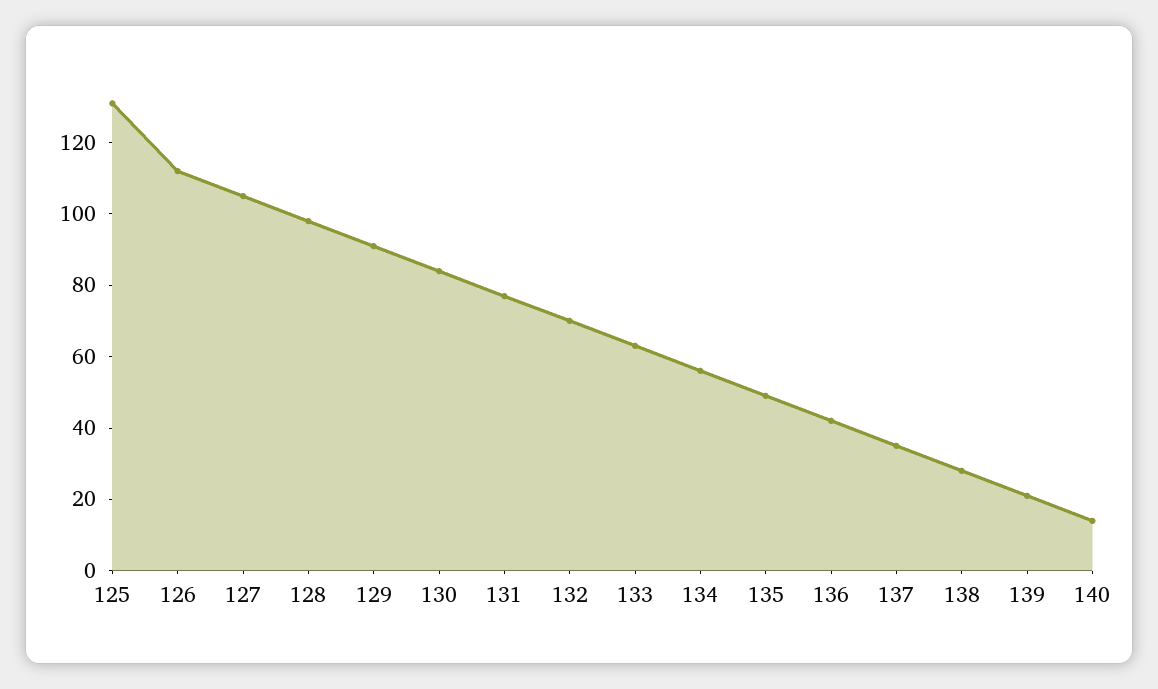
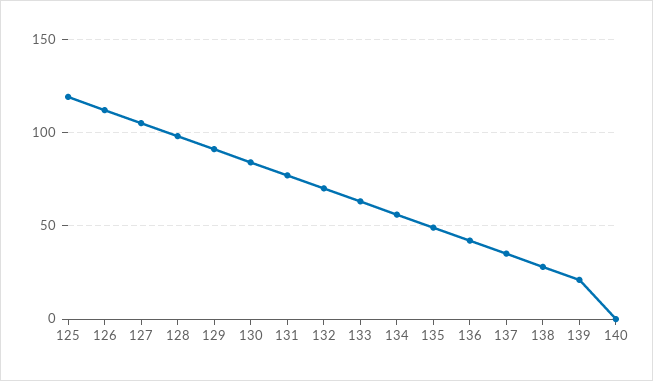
125: 130 -> 120
140: 15 -> 0

